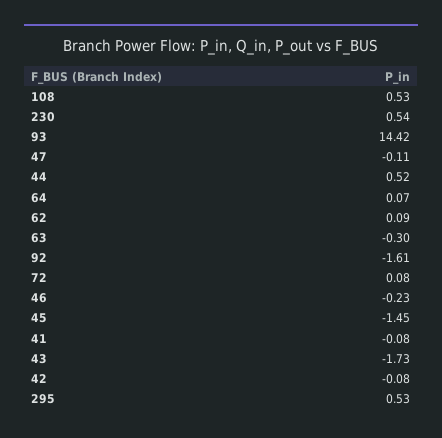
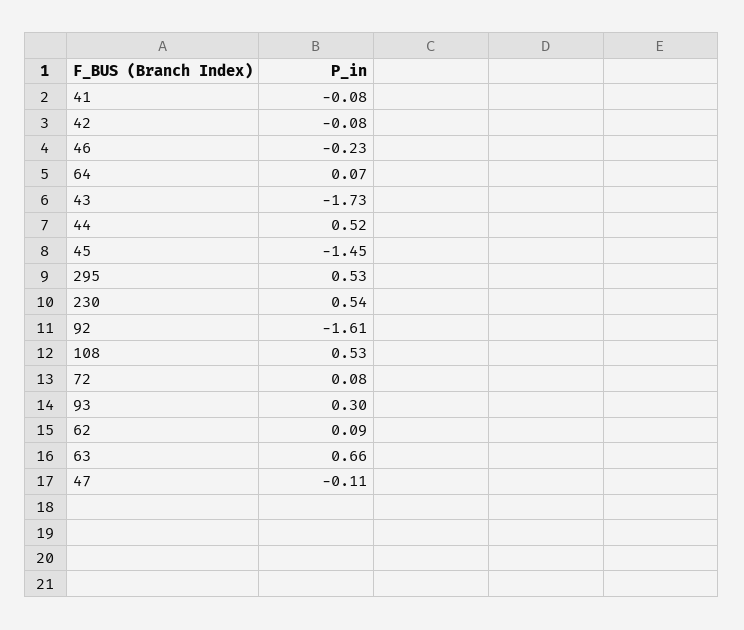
93: 14.42 -> 0.3
63: -0.3 -> 0.66

